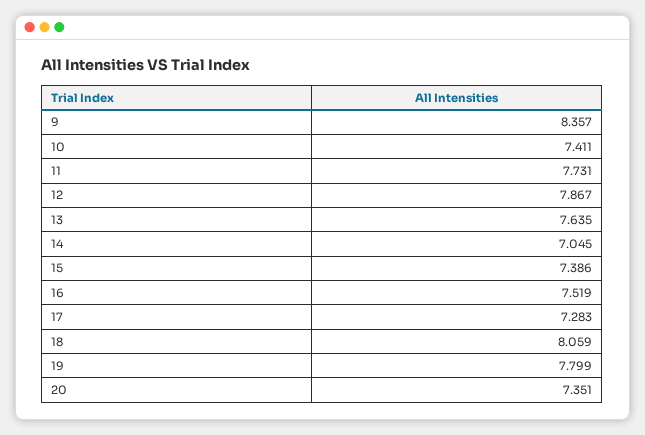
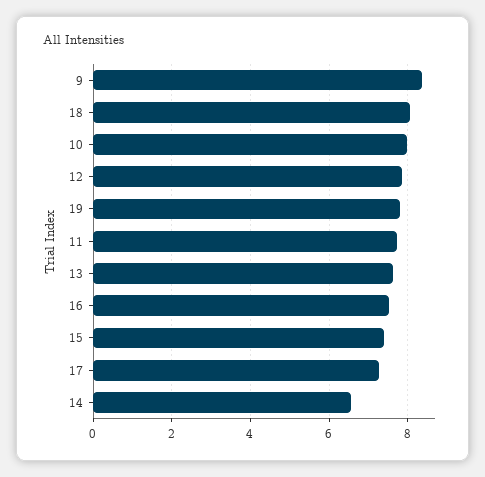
10: 7.411 -> 8
14: 7.045 -> 6.6
20: 7.351 -> none

